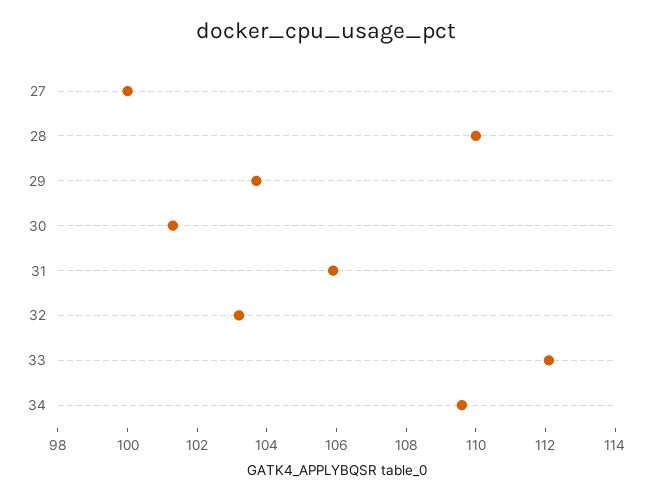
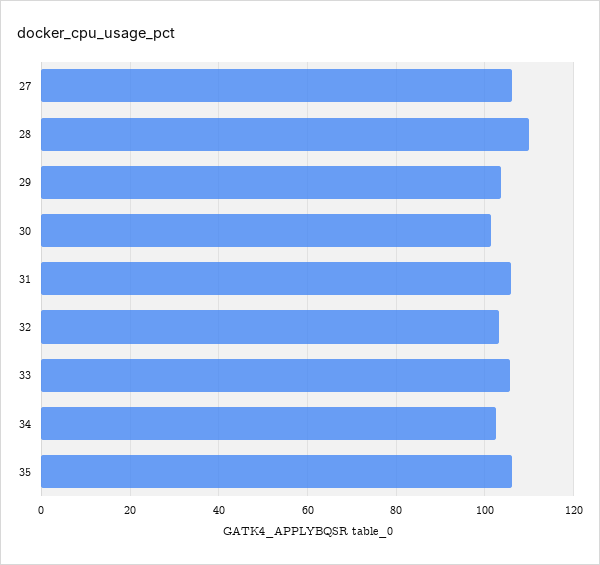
27: 100 -> 106
33: 112 -> 106
34: 109.5 -> 102
35: none -> 106

